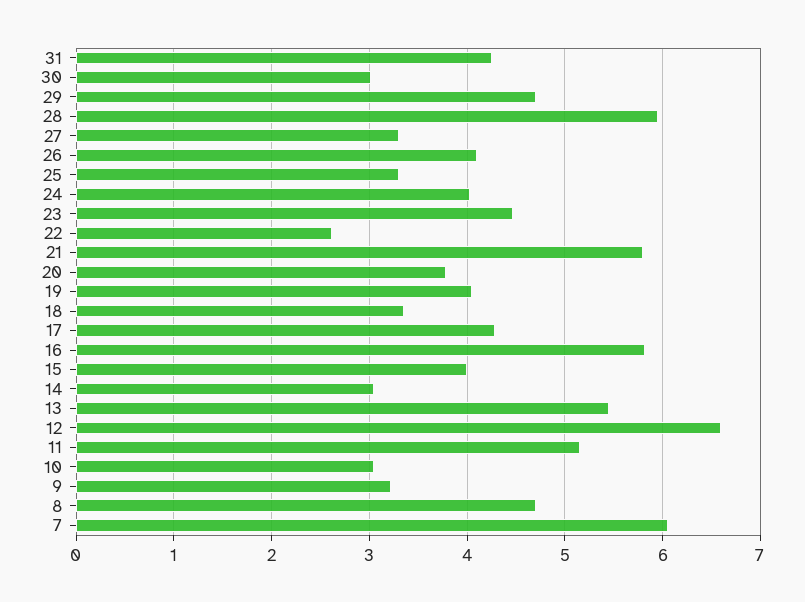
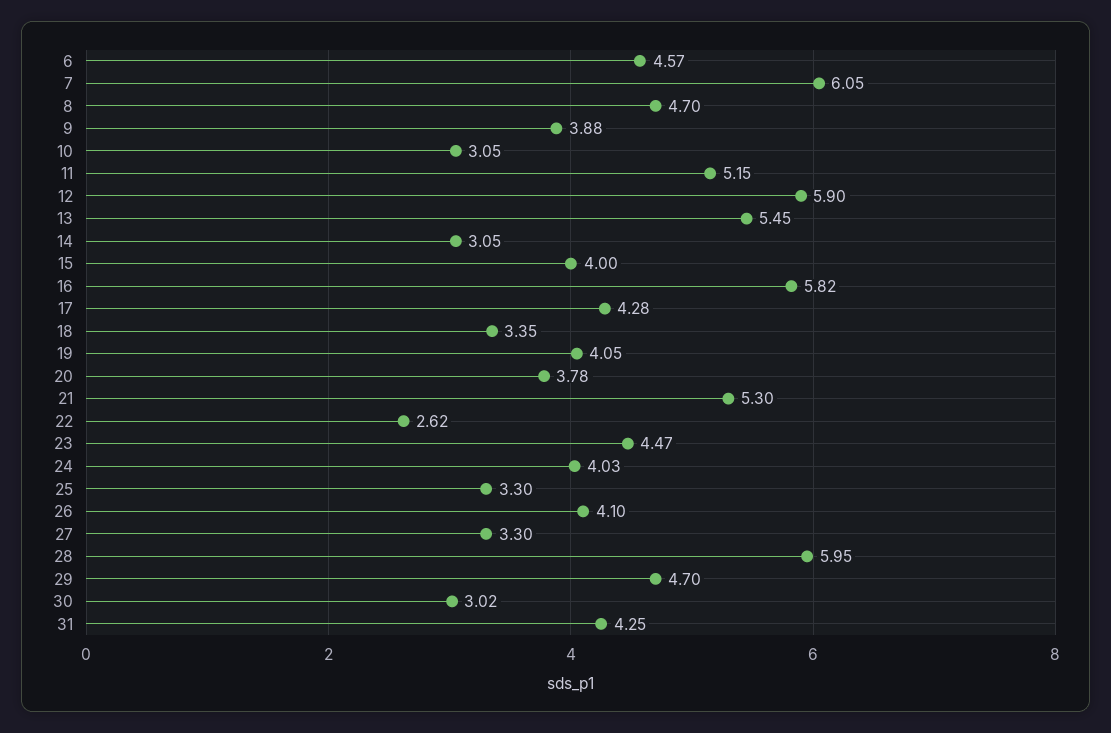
21: 5.8 -> 5.3
12: 6.6 -> 5.9
9: 3.2 -> 3.88
6: none -> 4.57

